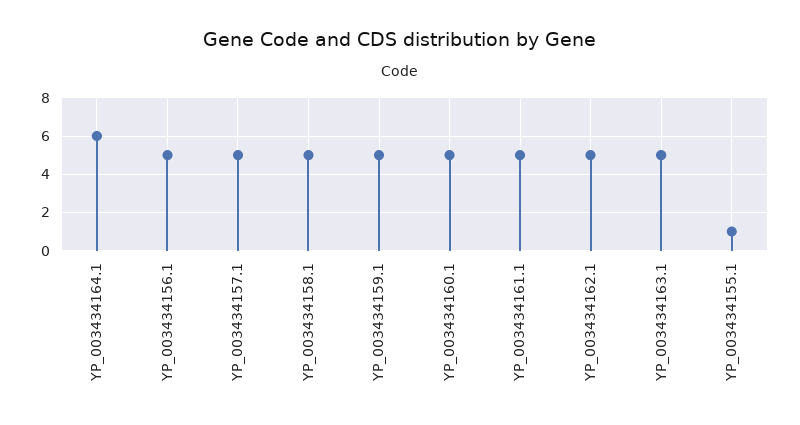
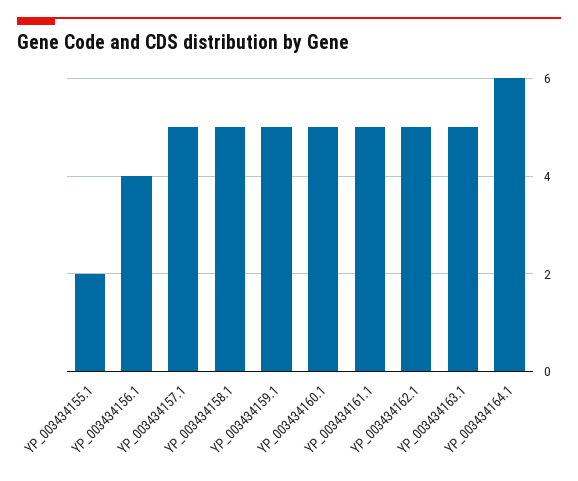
YP_003434156.1: 5 -> 4
YP_003434155.1: 1 -> 2

